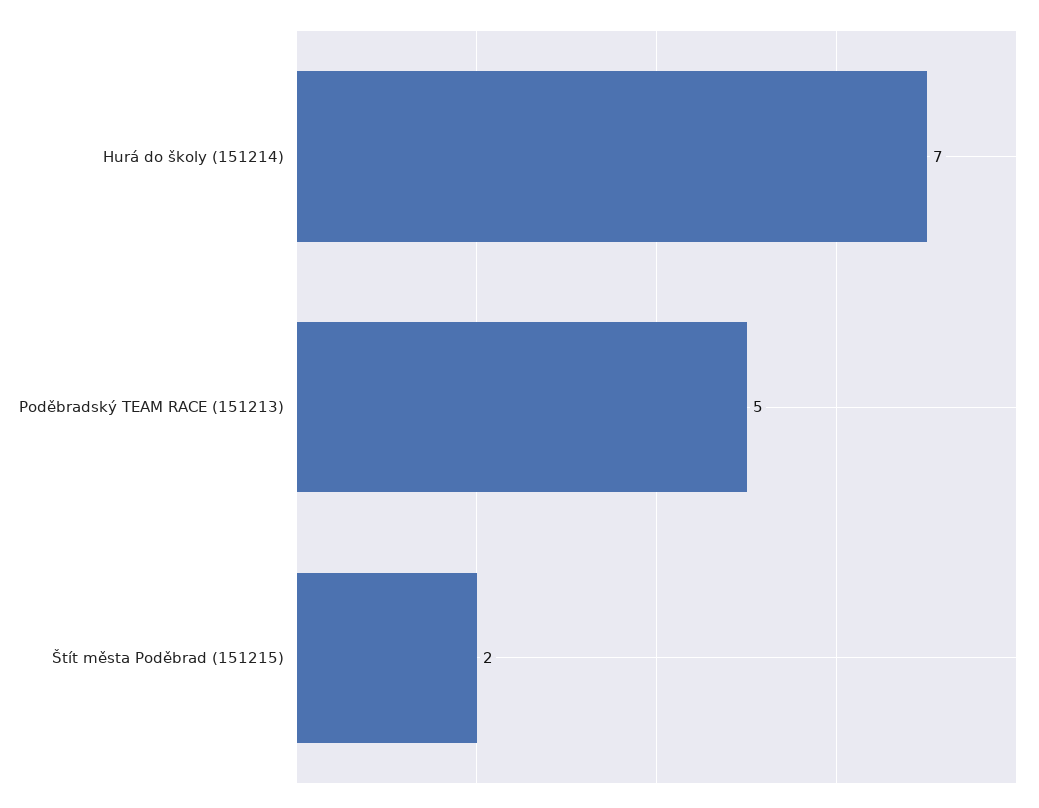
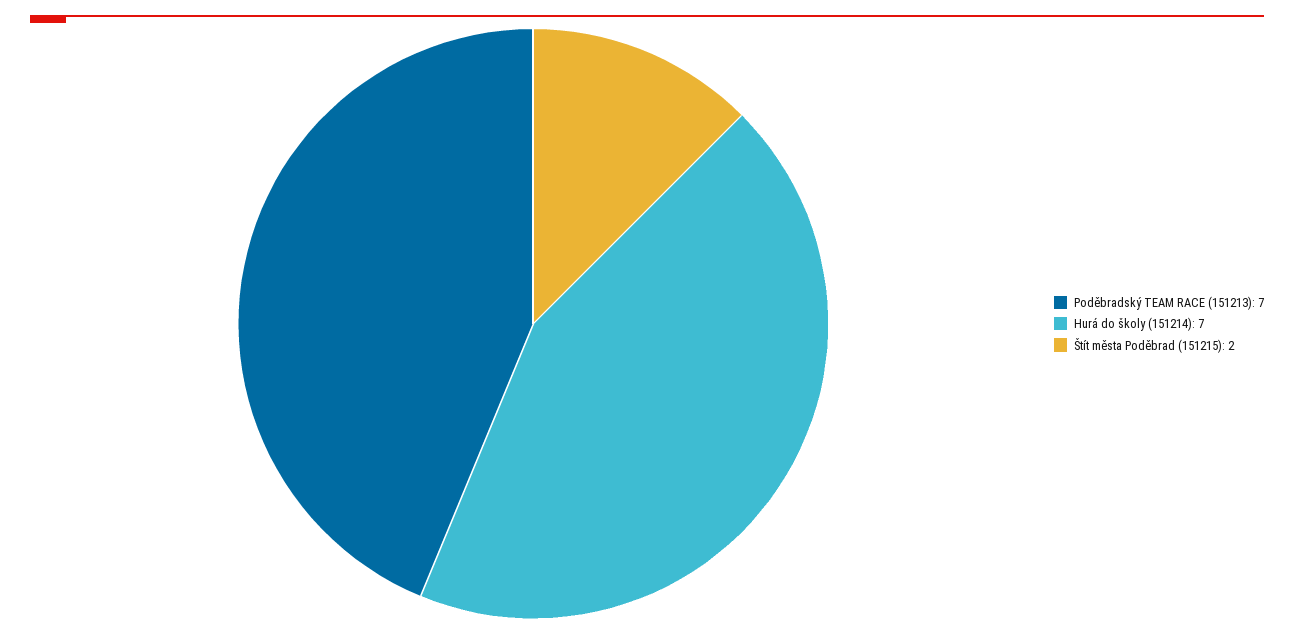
Poděbradský TEAM RACE (151213): 5 -> 7

